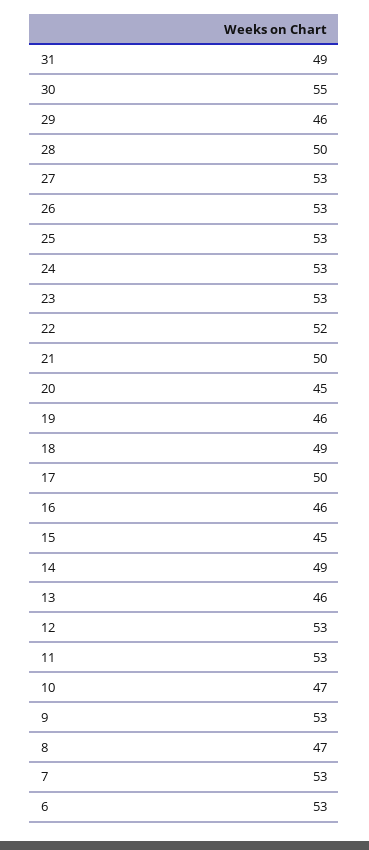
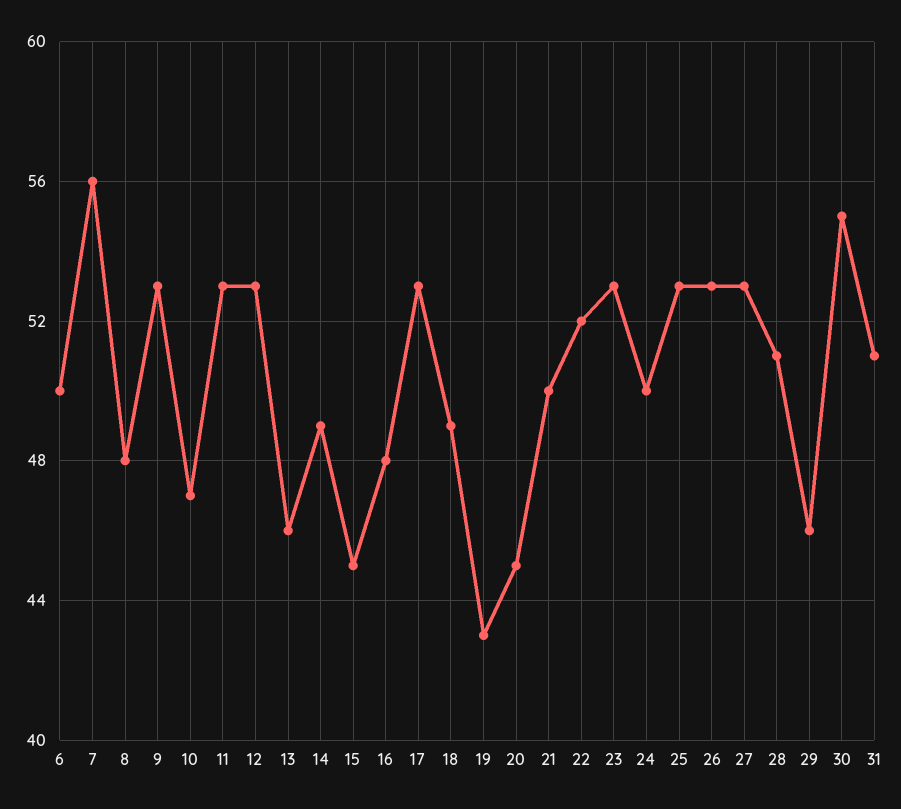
31: 49 -> 51
28: 50 -> 51
24: 53 -> 50
19: 46 -> 43
17: 50 -> 53
16: 46 -> 48
8: 47 -> 48
7: 53 -> 56
6: 53 -> 50

